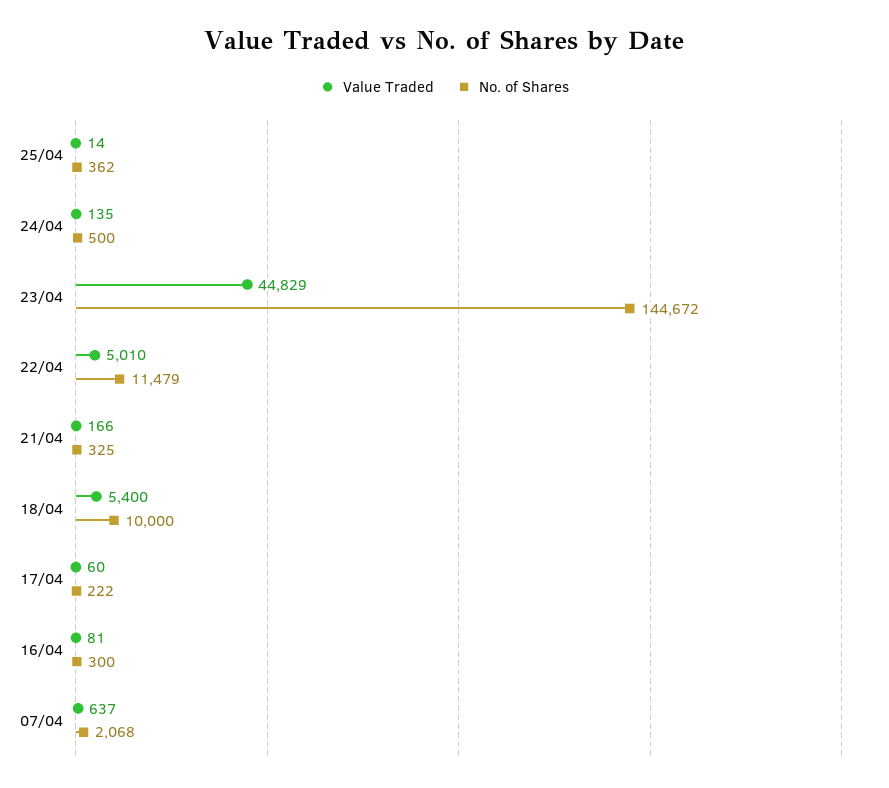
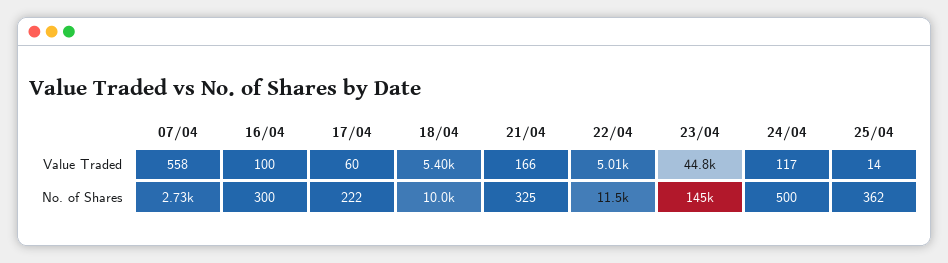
Value Traded, 24/04: 135 -> 117
Value Traded, 16/04: 81 -> 100
Value Traded, 07/04: 637 -> 558
No. of Shares, 07/04: 2068 -> 2730

